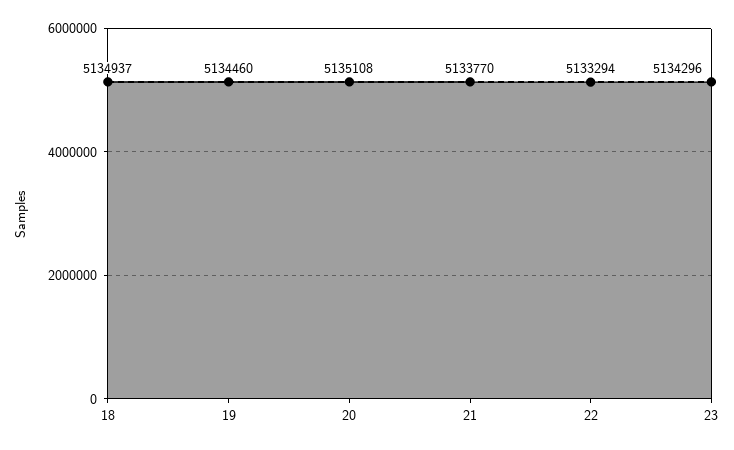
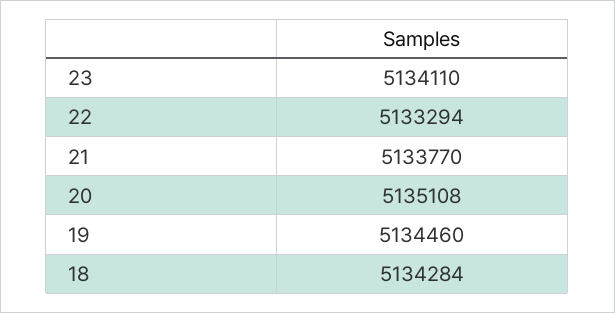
18: 5134937 -> 5134284
23: 5134296 -> 5134110

